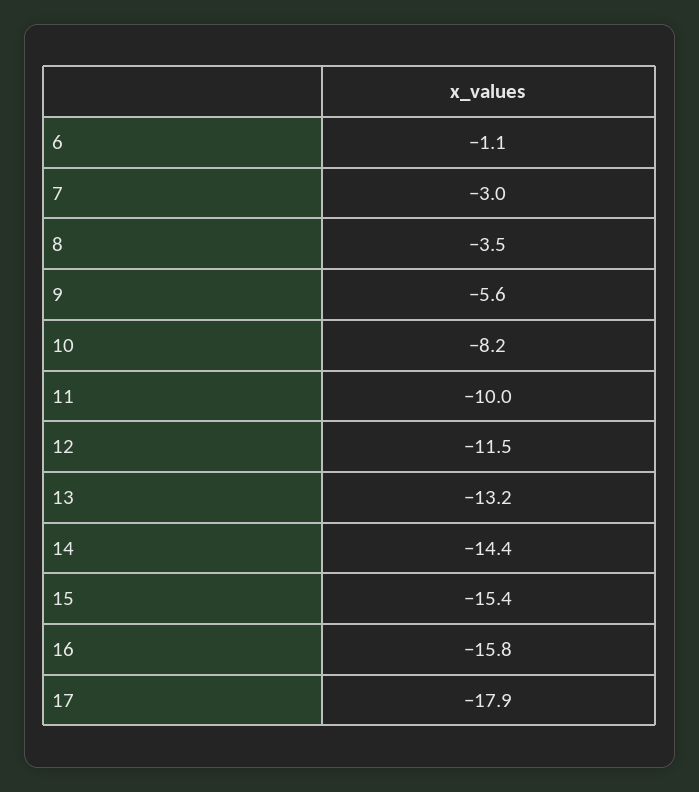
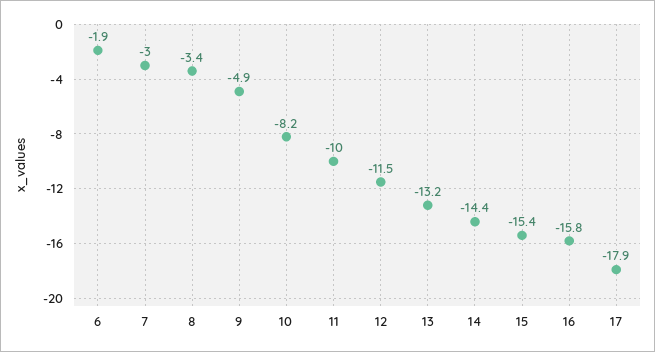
6: -1.1 -> -1.9
8: -3.5 -> -3.4
9: -5.6 -> -4.9

